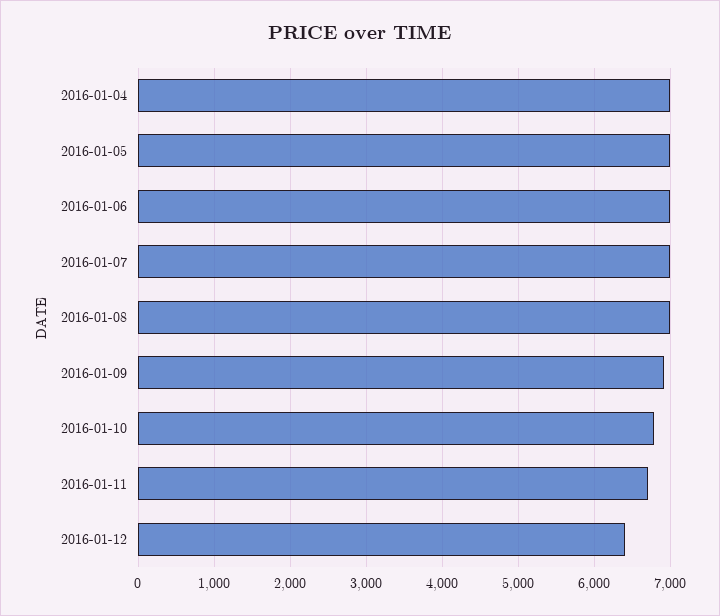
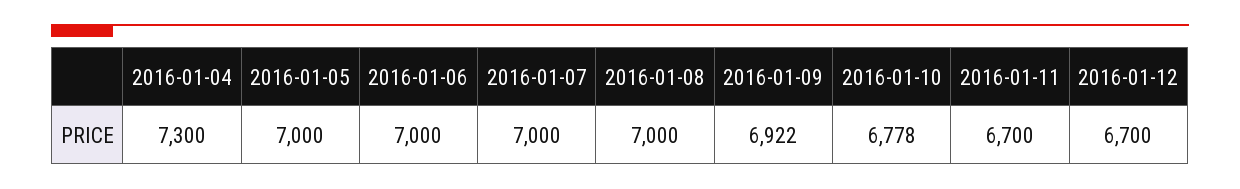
2016-01-04: 7000 -> 7300
2016-01-12: 6400 -> 6700

